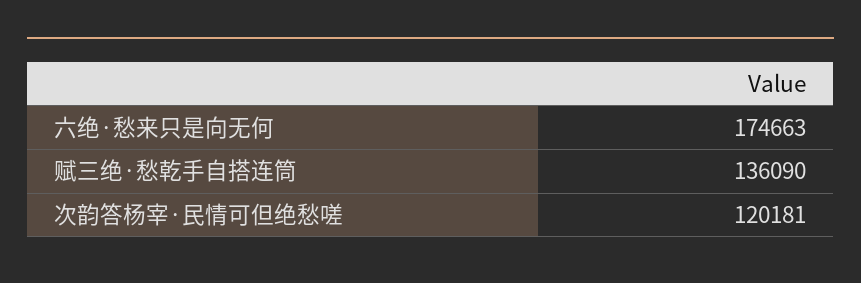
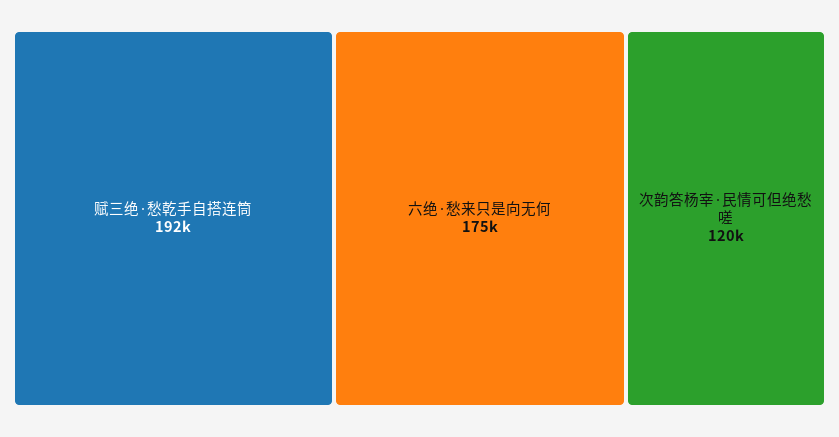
赋三绝·愁乾手自搭连筒: 136090 -> 192000

